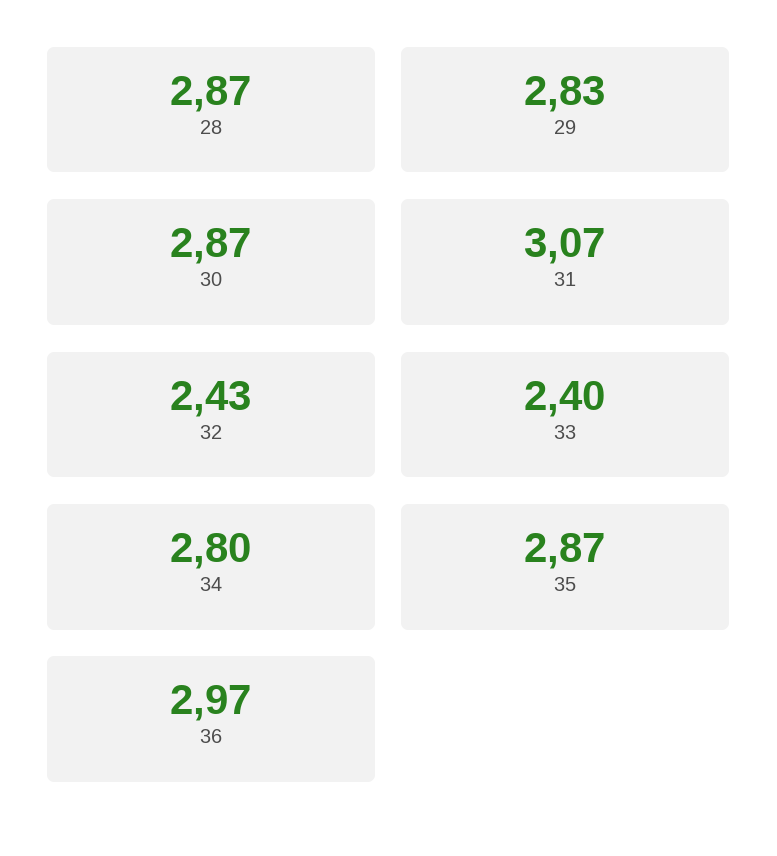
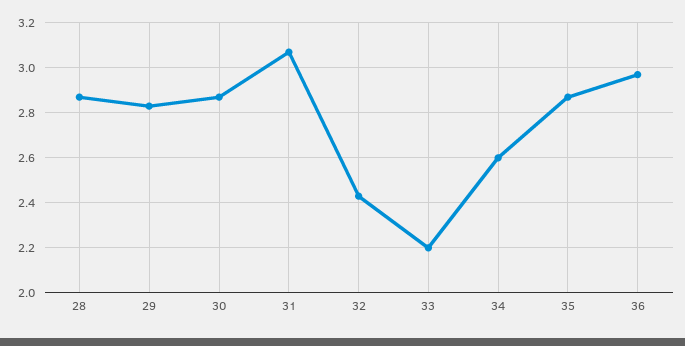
33: 2.4 -> 2.2
34: 2.8 -> 2.6

